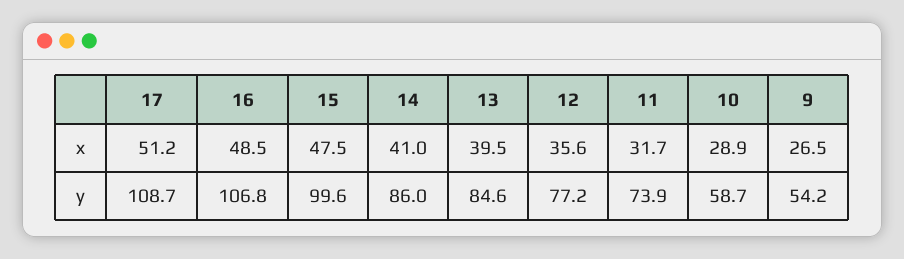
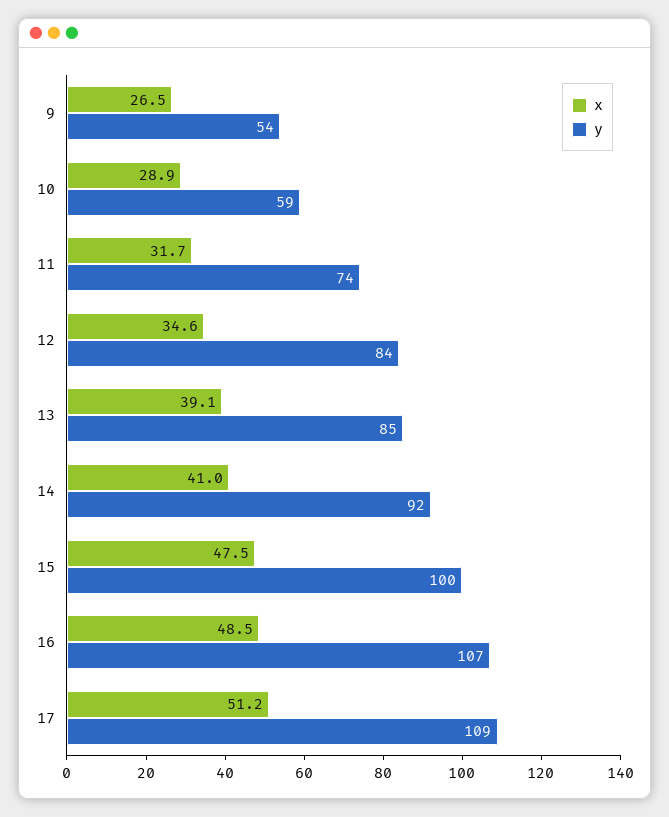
x, 13: 39.5 -> 39.1
x, 12: 35.6 -> 34.6
y, 14: 86 -> 92
y, 12: 77.2 -> 84

